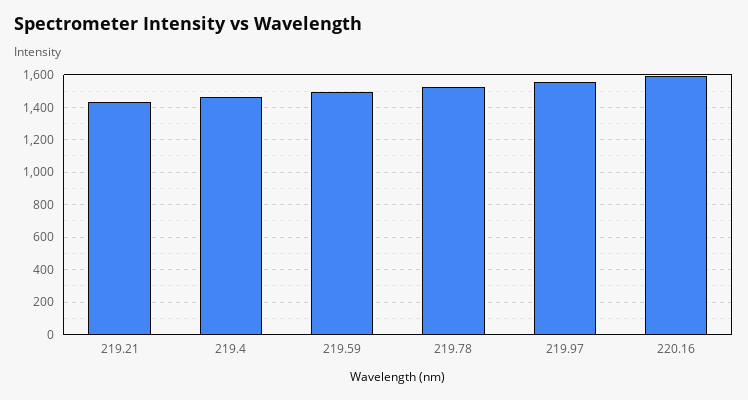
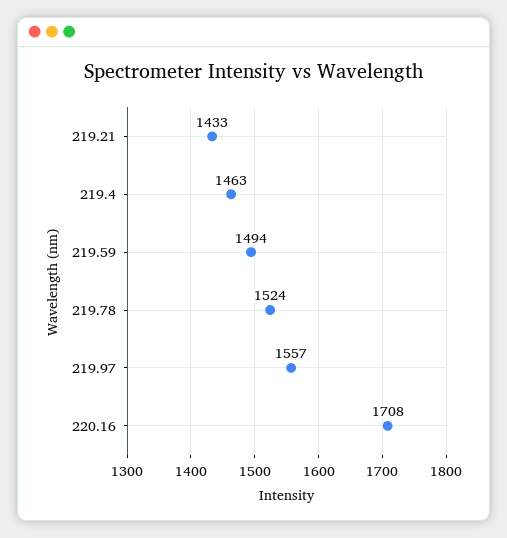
220.16: 1600 -> 1708

